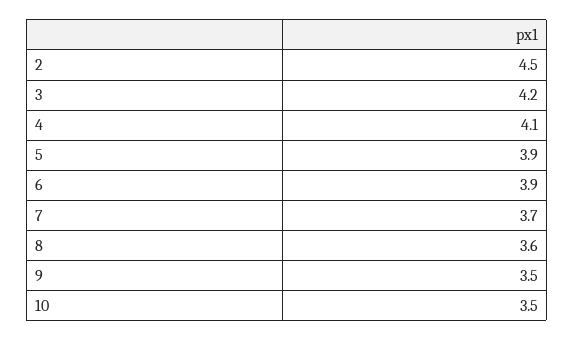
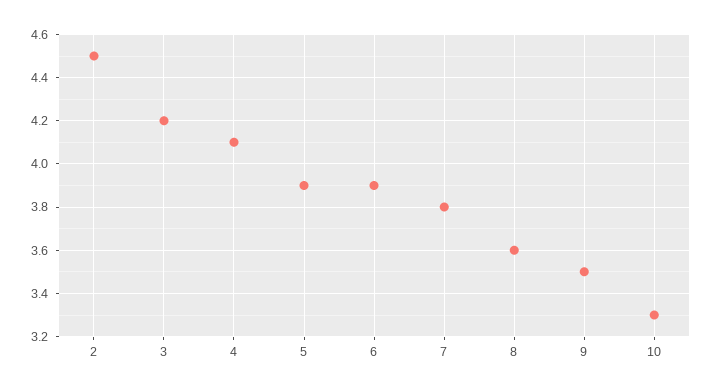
7: 3.7 -> 3.8
10: 3.5 -> 3.3

